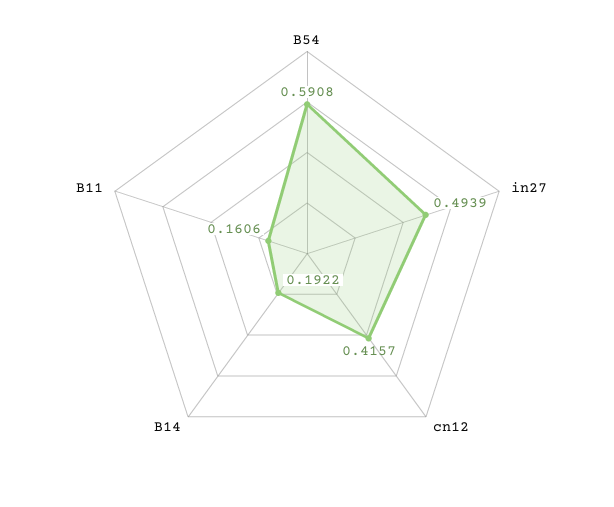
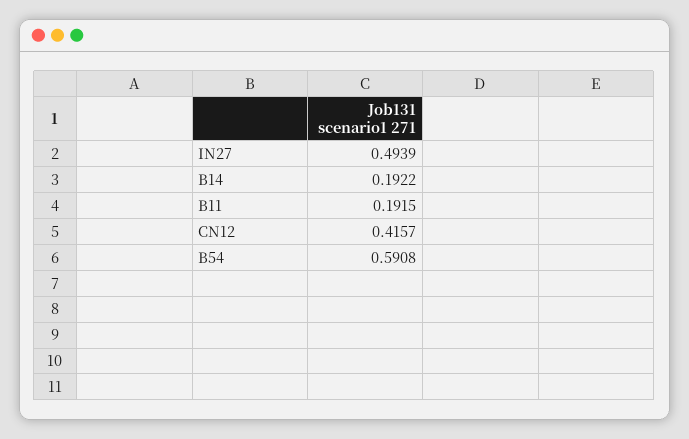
B11: 0.1606 -> 0.1915

